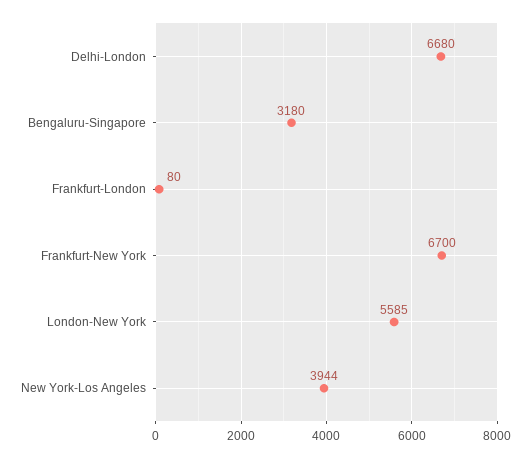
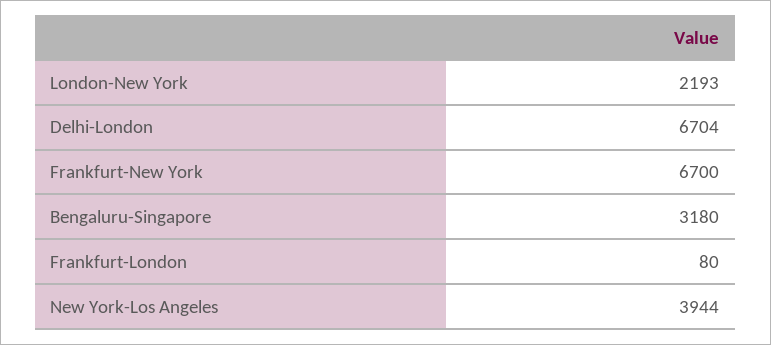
Delhi-London: 6680 -> 6704
London-New York: 5585 -> 2193

